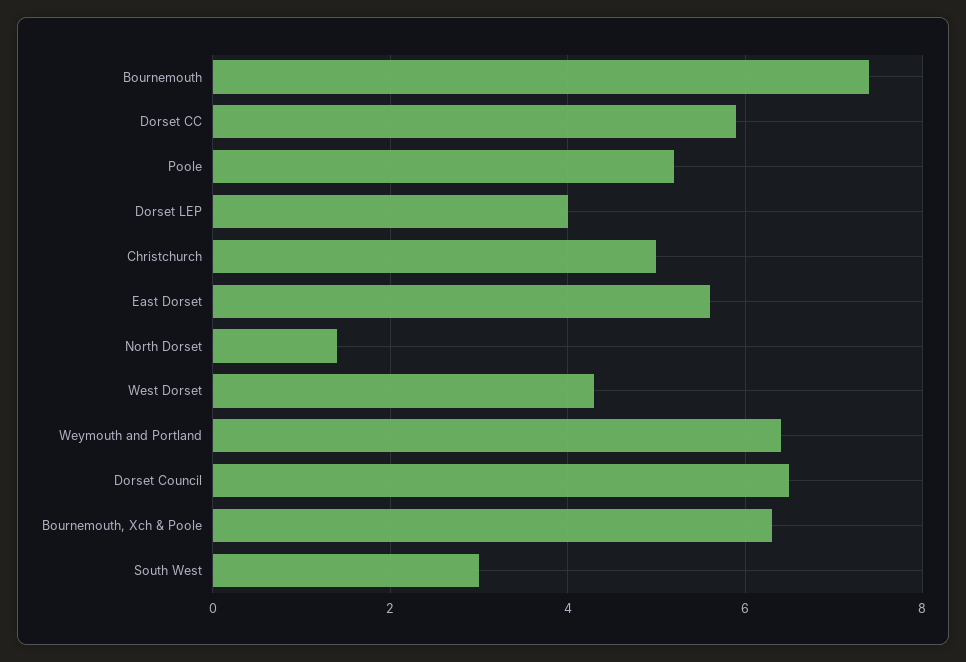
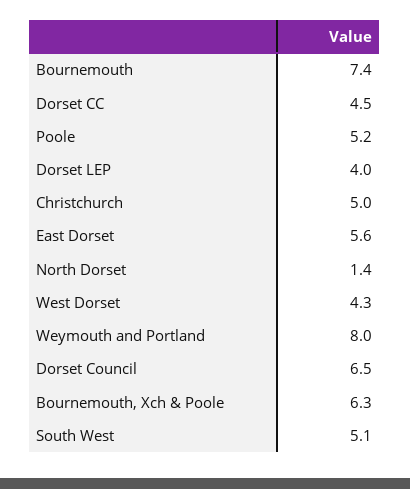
Dorset CC: 6 -> 4.5
Weymouth and Portland: 6.5 -> 8
South West: 3 -> 5.1

